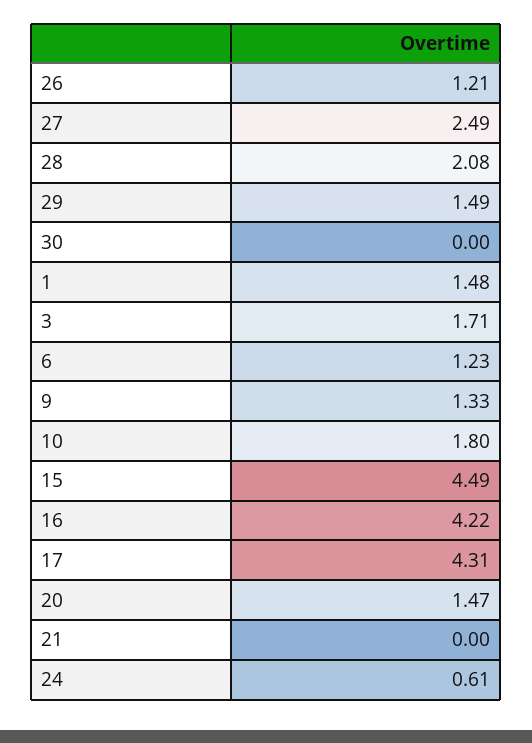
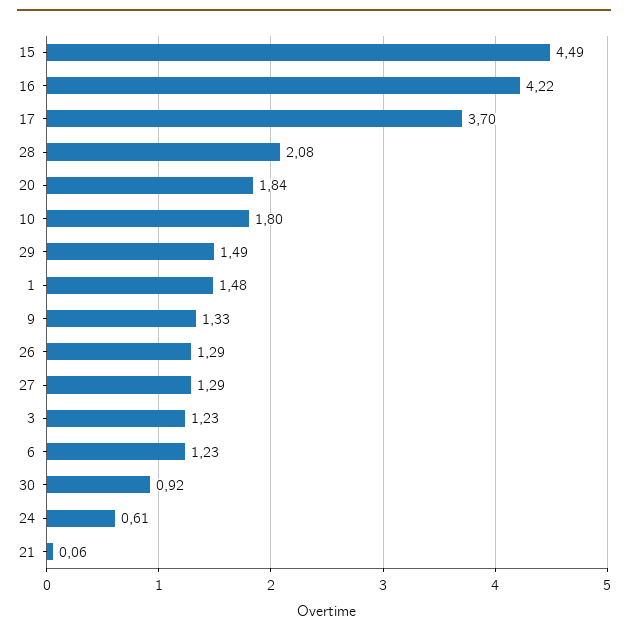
26: 1.21 -> 1.29
27: 2.49 -> 1.29
30: 0 -> 0.92
3: 1.71 -> 1.23
17: 4.31 -> 3.7
20: 1.47 -> 1.84
21: 0 -> 0.06

